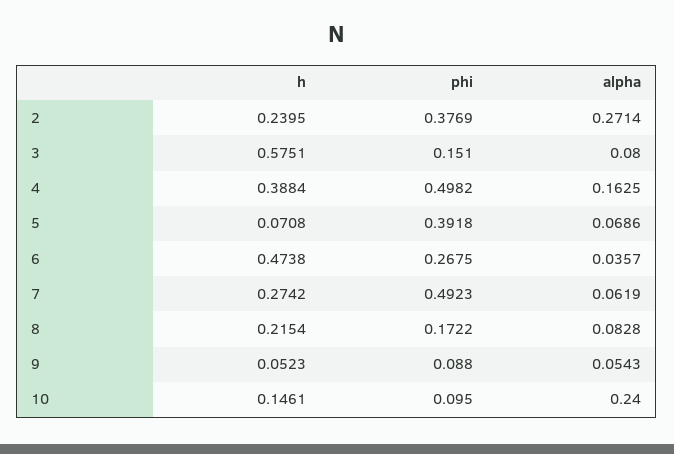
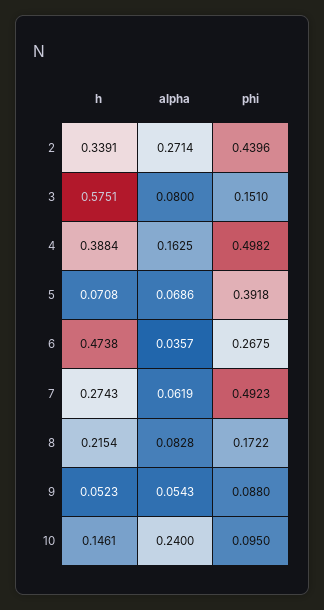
h, 2: 0.2395 -> 0.3391
phi, 2: 0.3769 -> 0.4396
h, 7: 0.2742 -> 0.2743

